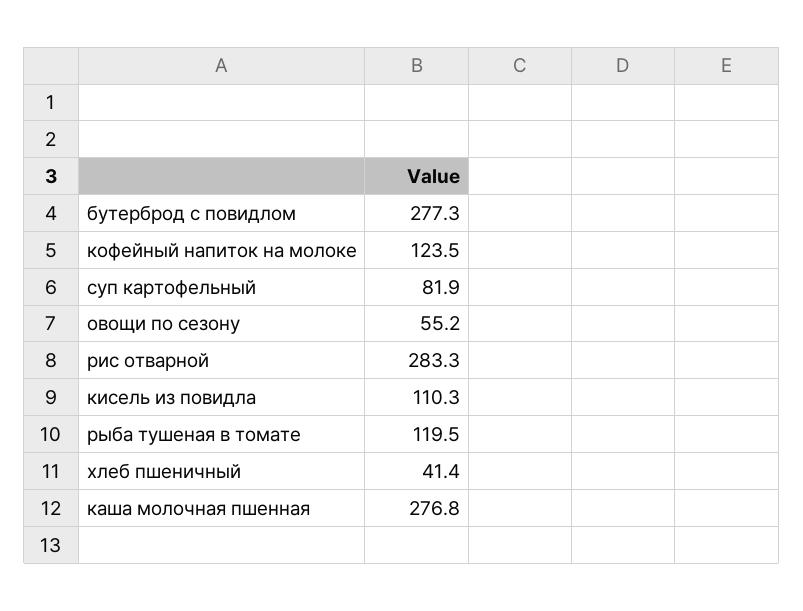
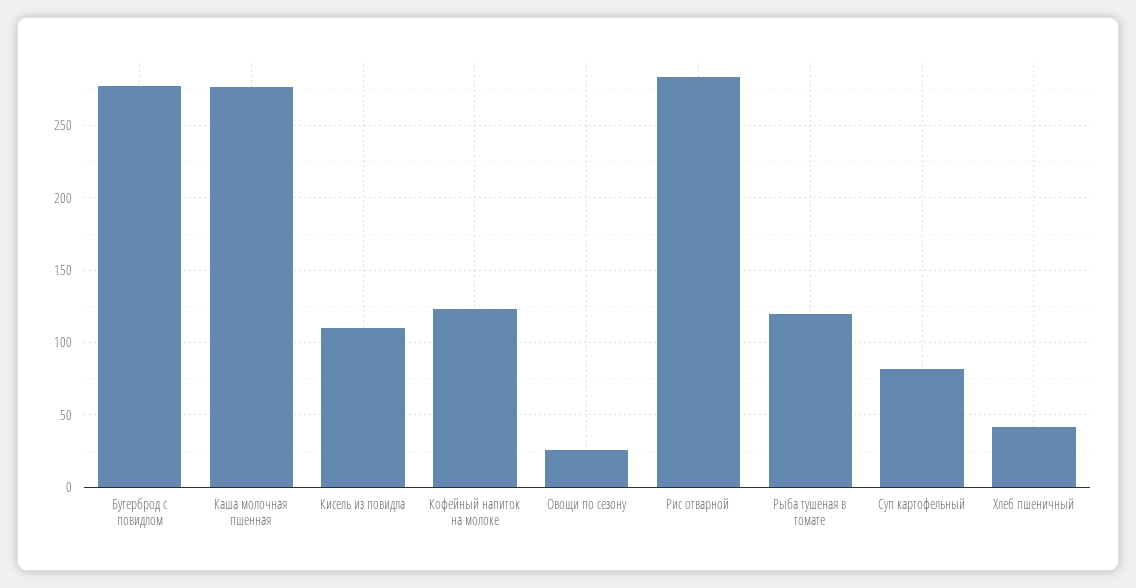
овощи по сезону: 55.2 -> 25

